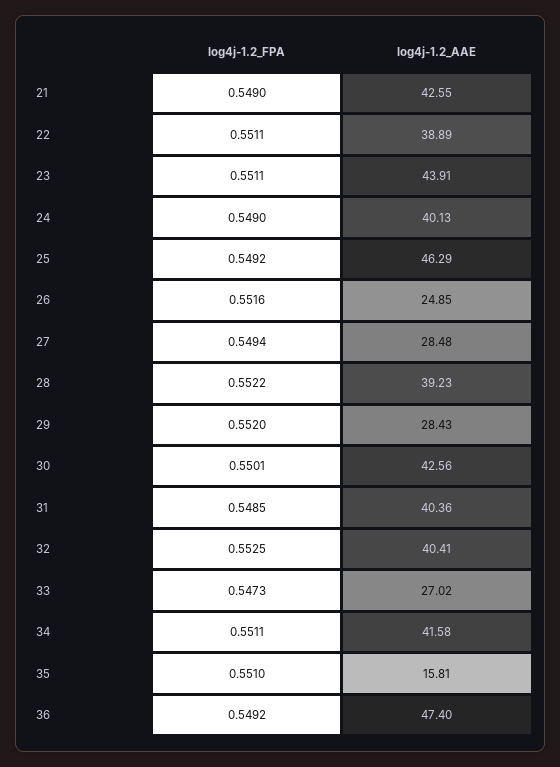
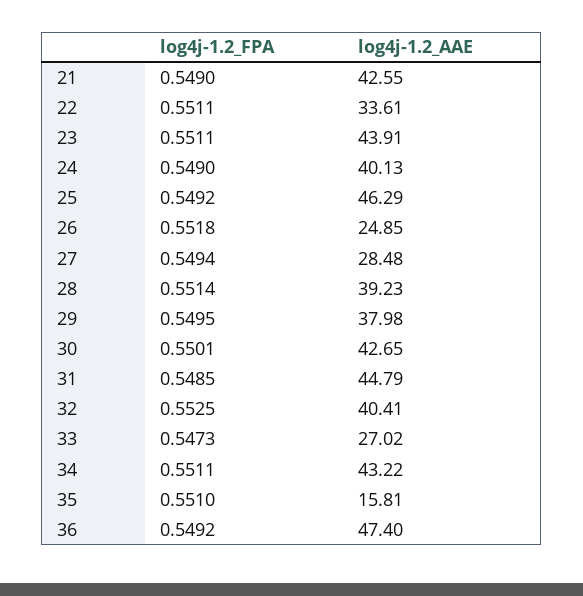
log4j-1.2_AAE, 22: 38.89 -> 33.61
log4j-1.2_FPA, 26: 0.5516 -> 0.5518
log4j-1.2_FPA, 28: 0.5522 -> 0.5514
log4j-1.2_FPA, 29: 0.552 -> 0.5495
log4j-1.2_AAE, 29: 28.43 -> 37.98
log4j-1.2_AAE, 30: 42.56 -> 42.65
log4j-1.2_AAE, 31: 40.36 -> 44.79
log4j-1.2_AAE, 34: 41.58 -> 43.22

